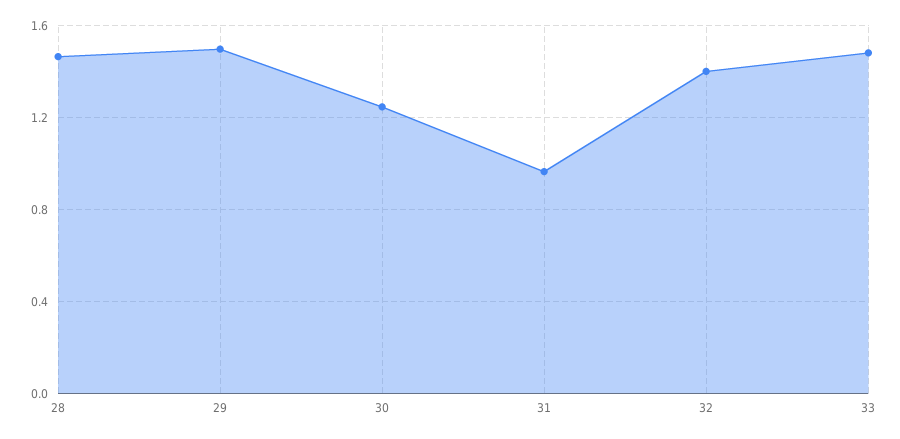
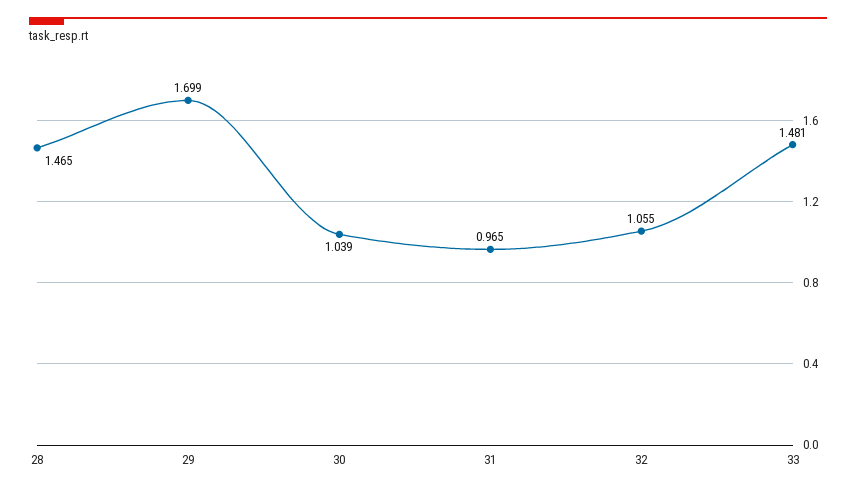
29: 1.5 -> 1.699
30: 1.25 -> 1.039
32: 1.4 -> 1.055

